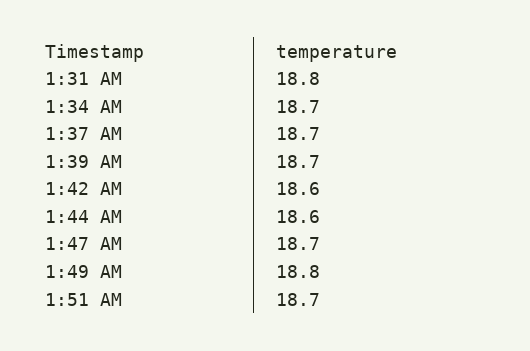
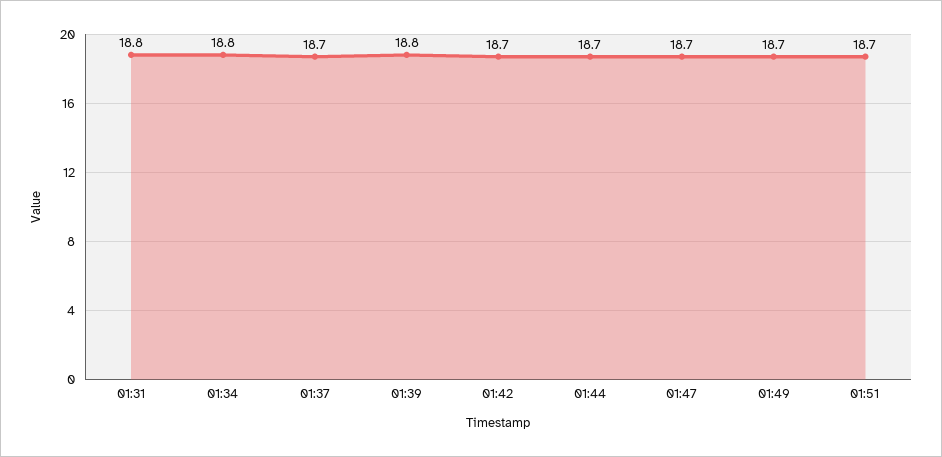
1:34 AM: 18.7 -> 18.8
1:39 AM: 18.7 -> 18.8
1:42 AM: 18.6 -> 18.7
1:44 AM: 18.6 -> 18.7
1:49 AM: 18.8 -> 18.7

